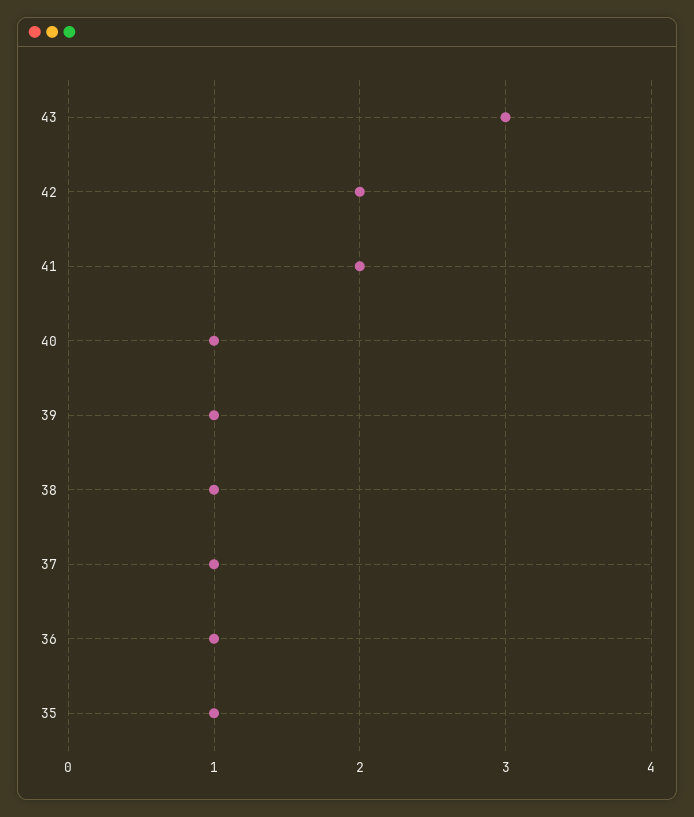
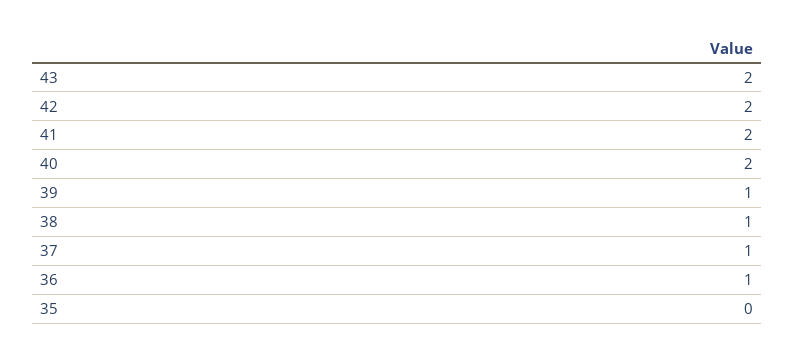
43: 3 -> 2
40: 1 -> 2
35: 1 -> 0

